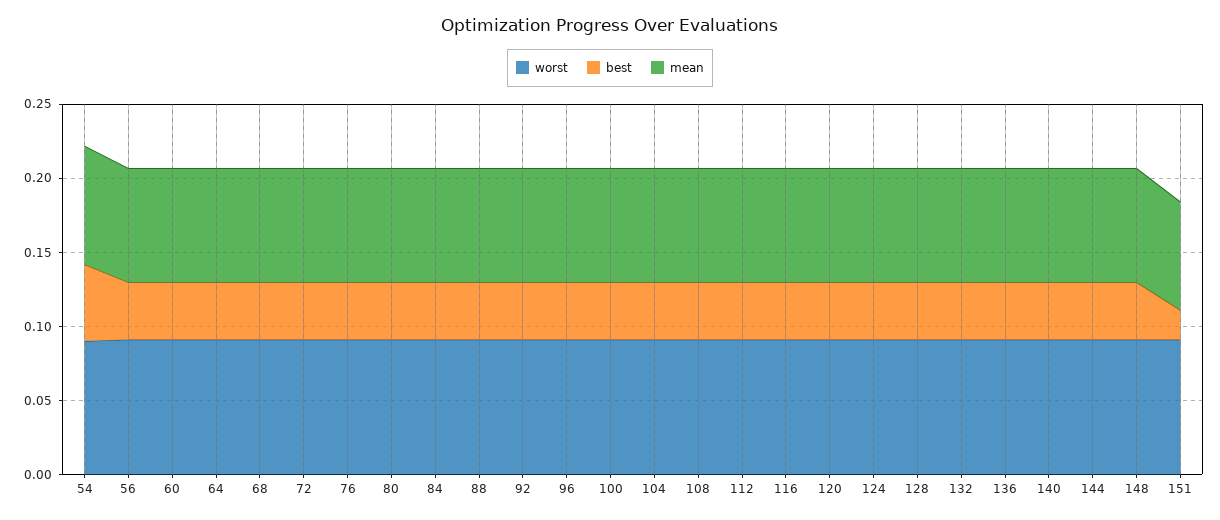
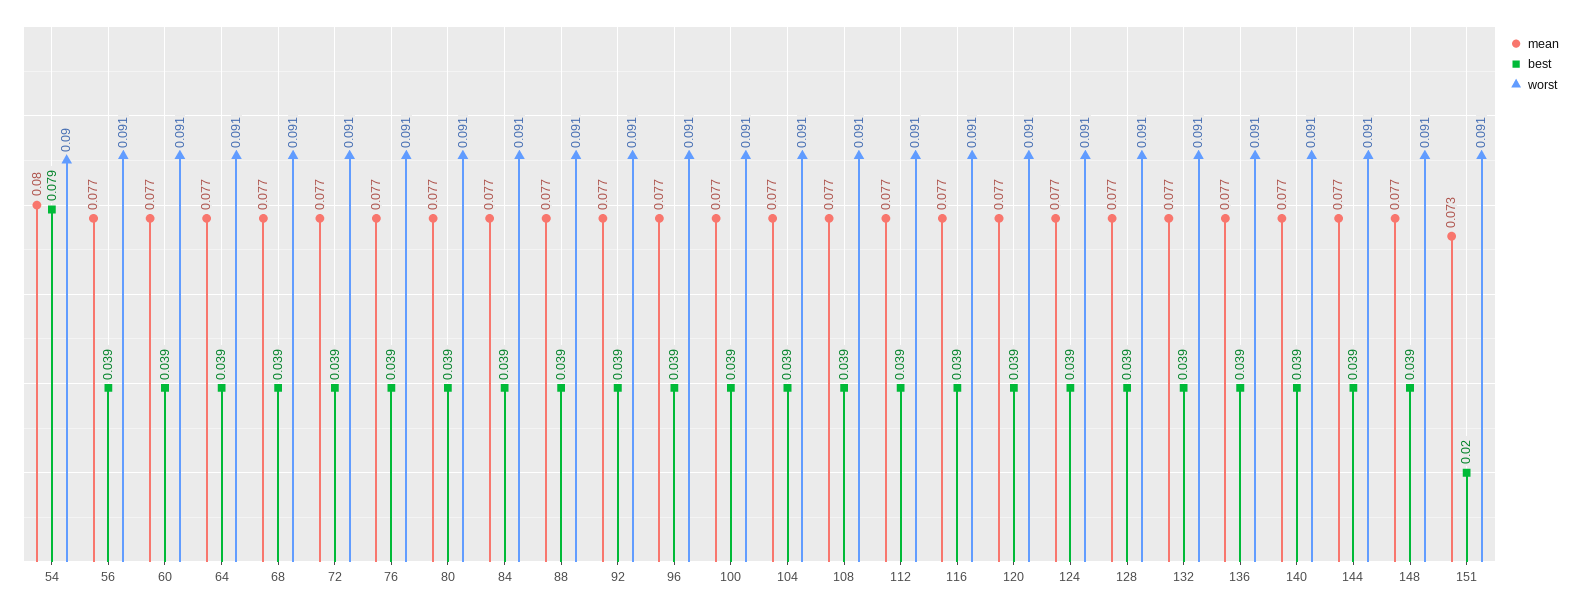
best, 54: 0.05 -> 0.079

